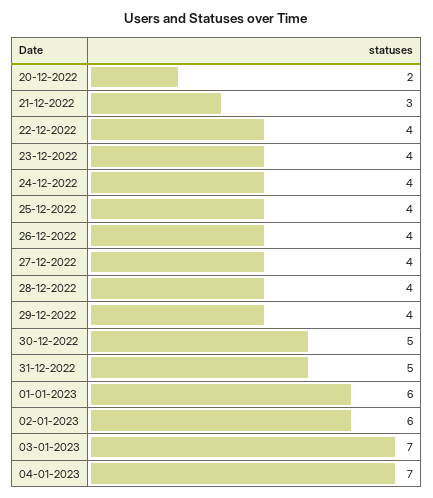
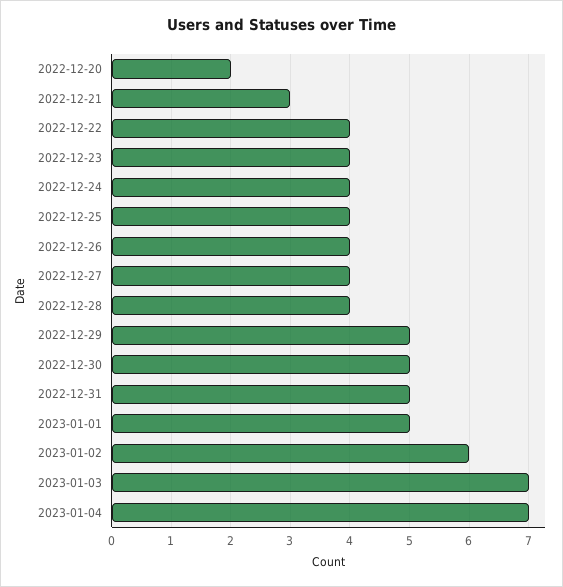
29-12-2022: 4 -> 5
01-01-2023: 6 -> 5

